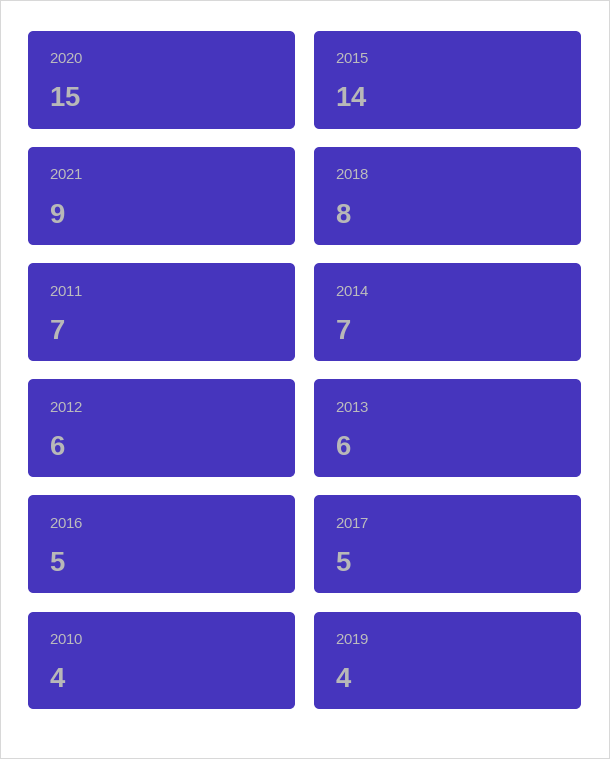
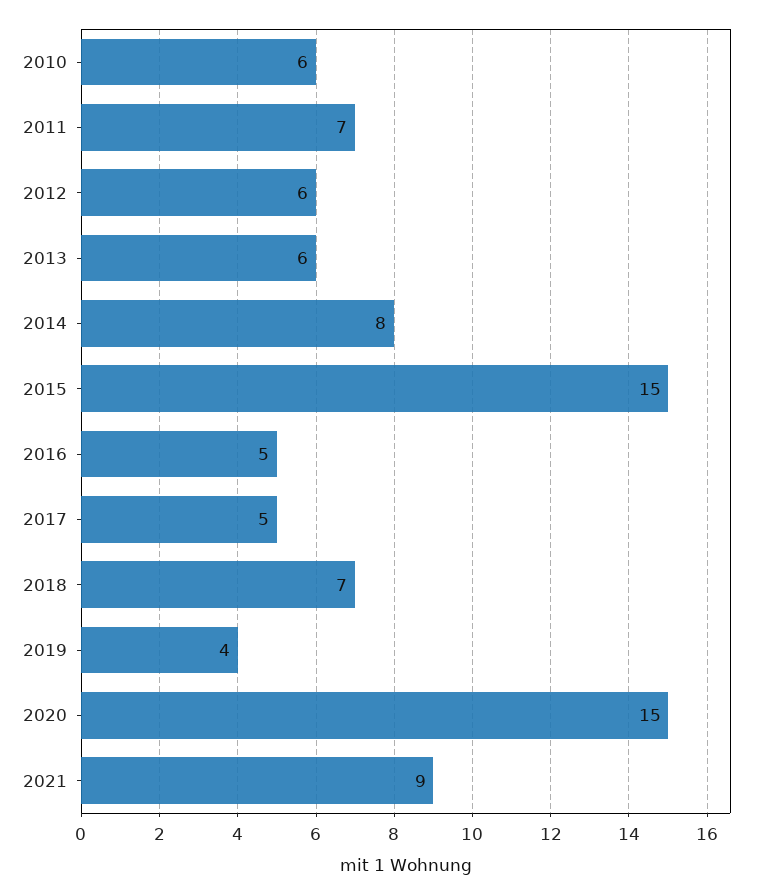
2015: 14 -> 15
2018: 8 -> 7
2014: 7 -> 8
2010: 4 -> 6

